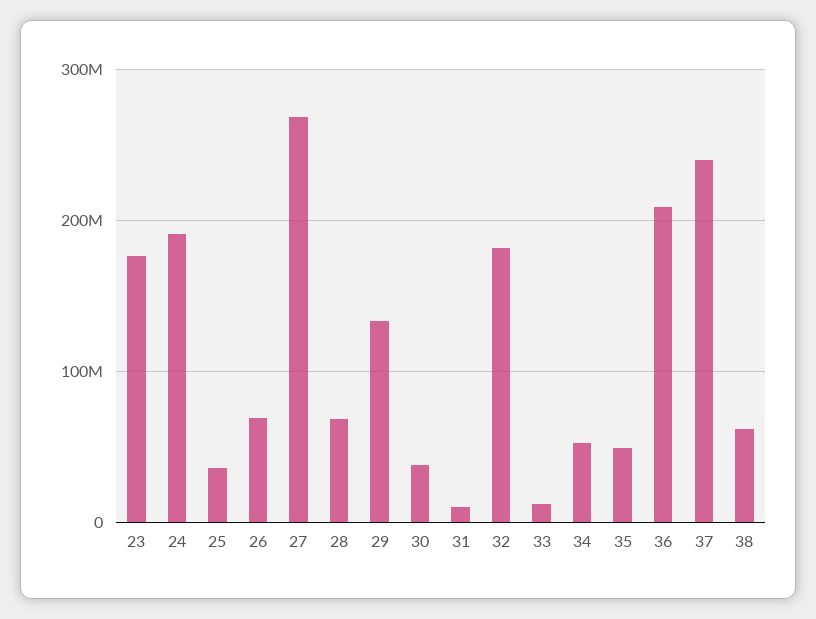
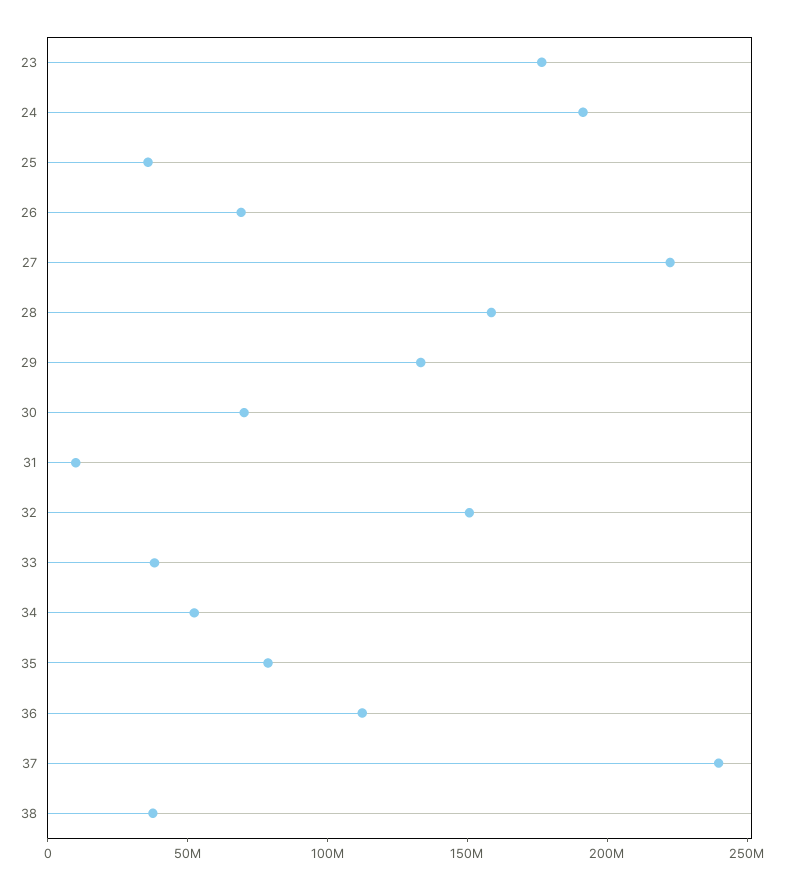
27: 270000000 -> 220000000
28: 70000000 -> 160000000
30: 40000000 -> 70000000
32: 180000000 -> 150000000
33: 10000000 -> 40000000
35: 50000000 -> 80000000
36: 210000000 -> 110000000
38: 60000000 -> 40000000

